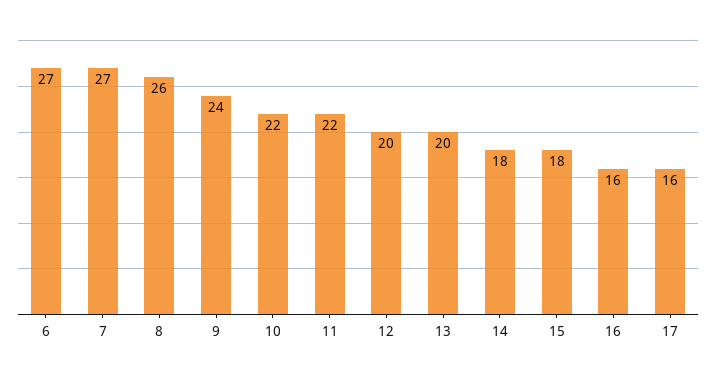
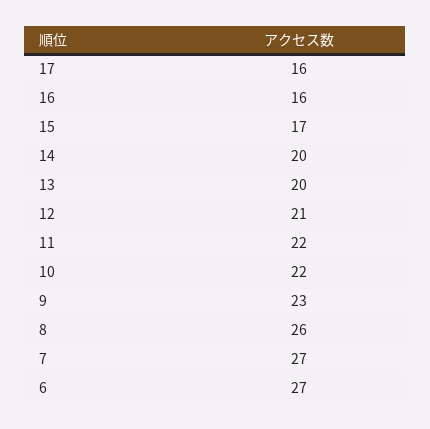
9: 24 -> 23
12: 20 -> 21
14: 18 -> 20
15: 18 -> 17

